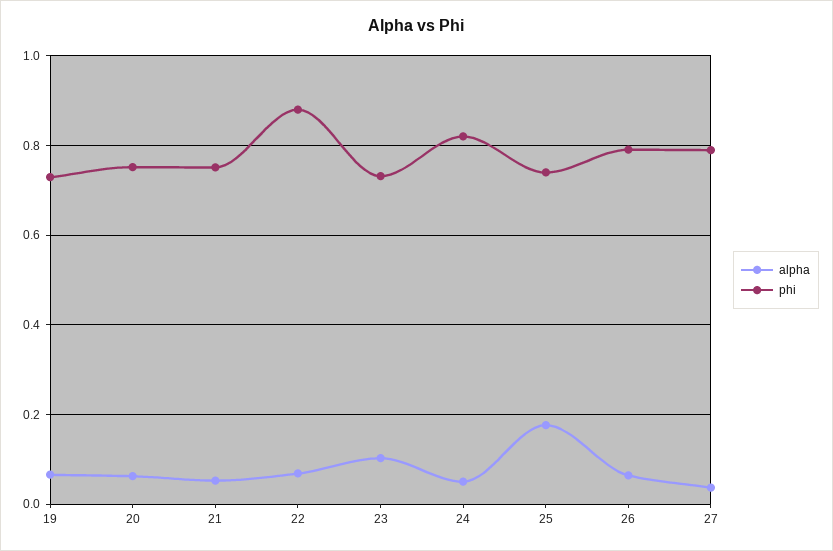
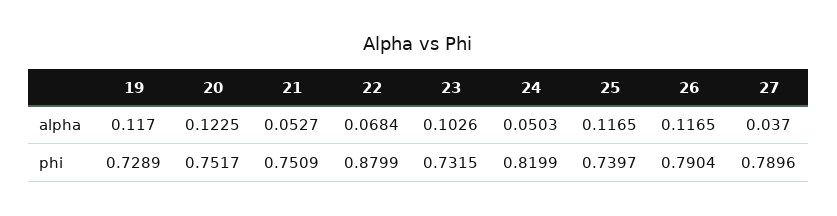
alpha, 19: 0.06 -> 0.117
alpha, 20: 0.06 -> 0.1225
alpha, 25: 0.18 -> 0.1165
alpha, 26: 0.06 -> 0.1165

